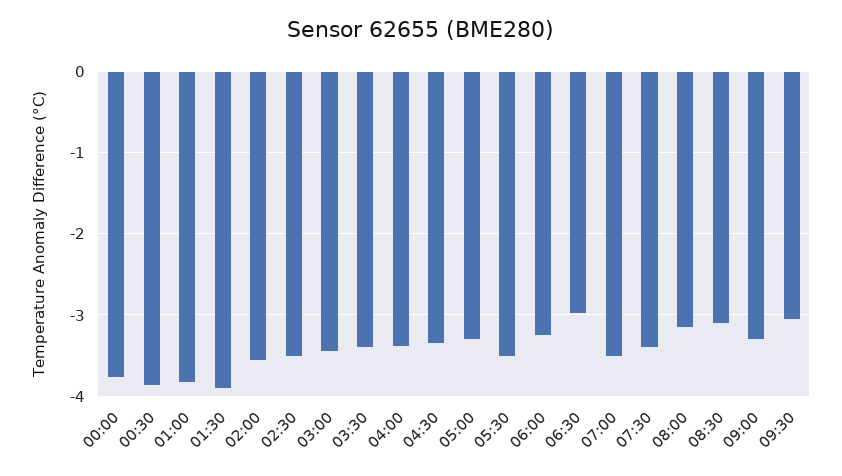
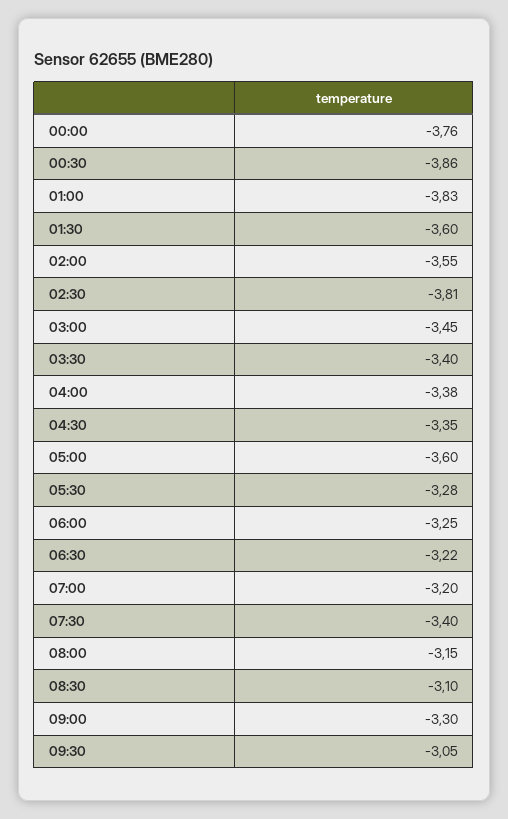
01:30: -3.9 -> -3.6
02:30: -3.5 -> -3.81
05:00: -3.3 -> -3.6
05:30: -3.5 -> -3.28
06:30: -3 -> -3.22
07:00: -3.5 -> -3.2

